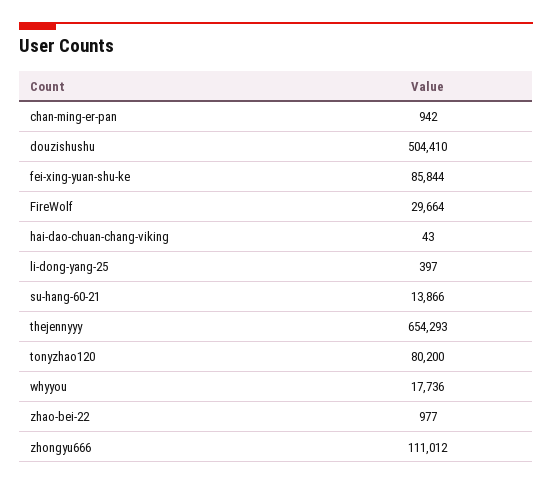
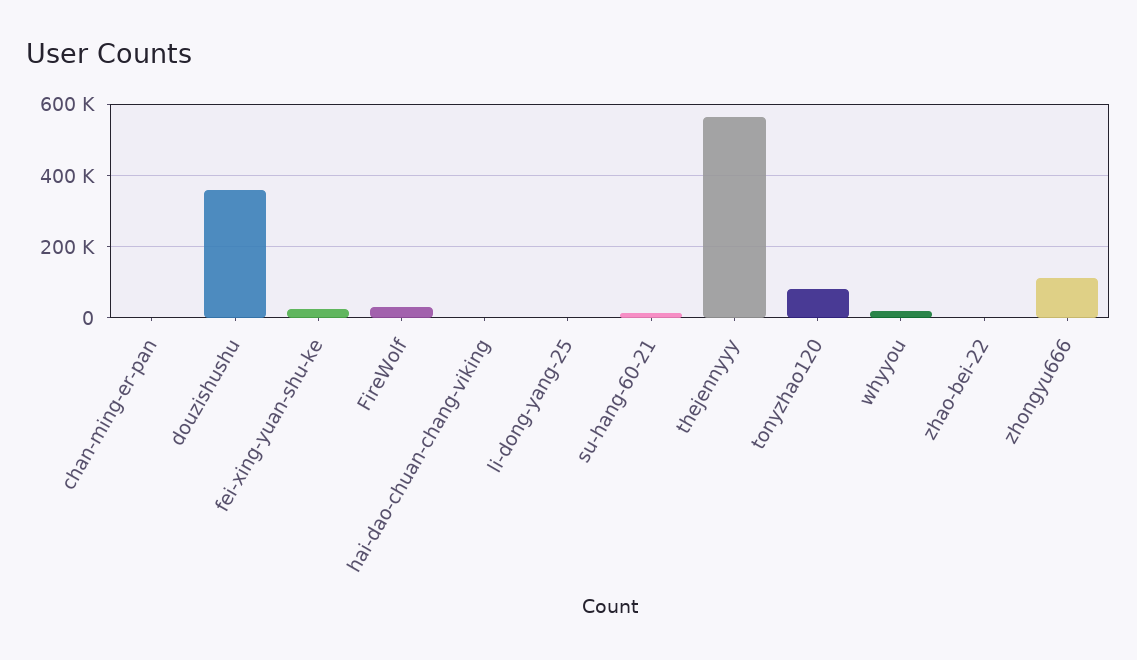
douzishushu: 504410 -> 360000
fei-xing-yuan-shu-ke: 85844 -> 20000
thejennyyy: 654293 -> 560000

